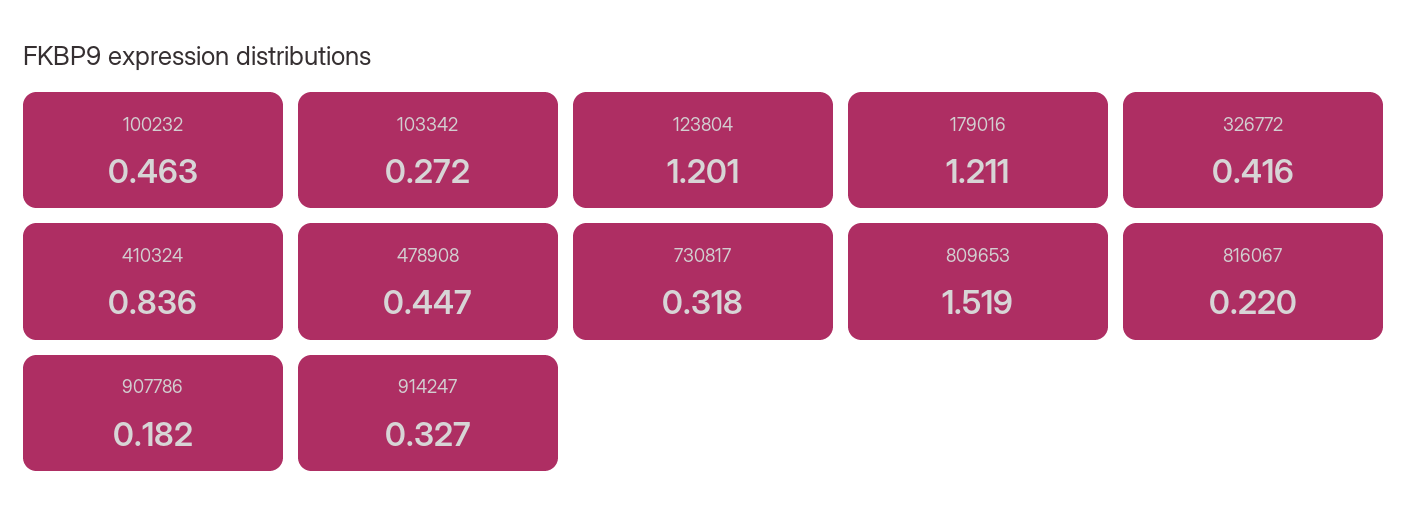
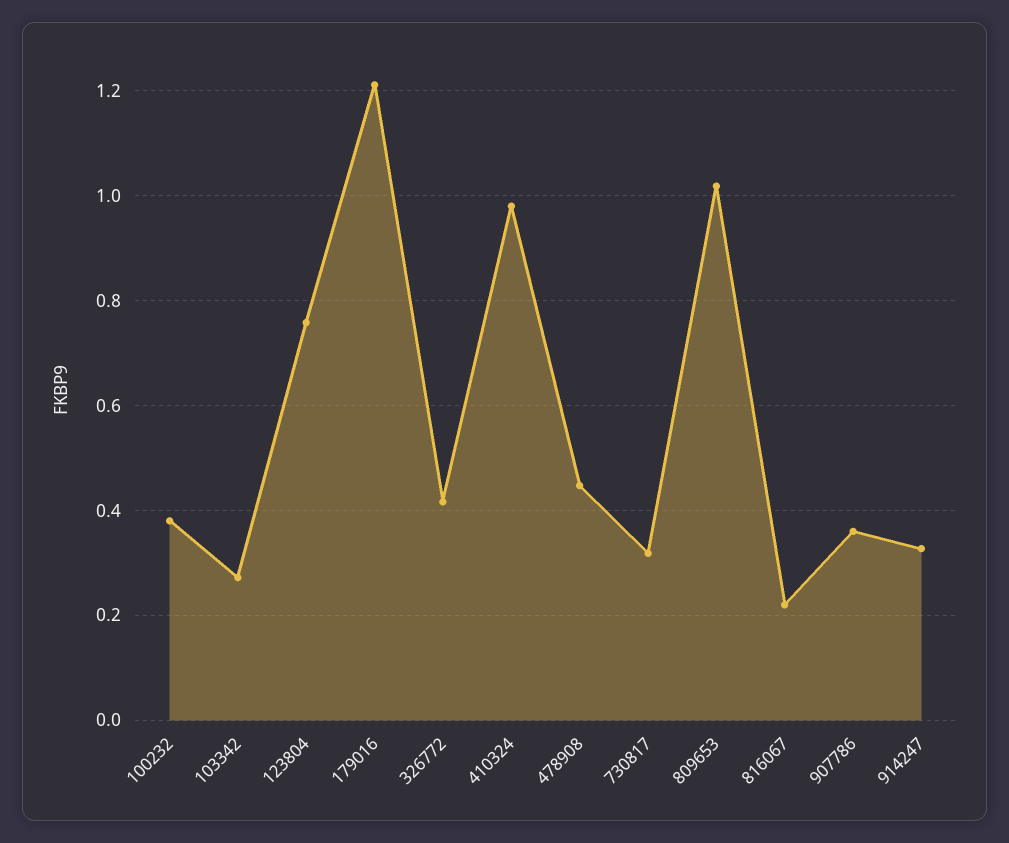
100232: 0.463 -> 0.38
123804: 1.201 -> 0.76
410324: 0.836 -> 0.98
809653: 1.519 -> 1.02
907786: 0.182 -> 0.36

